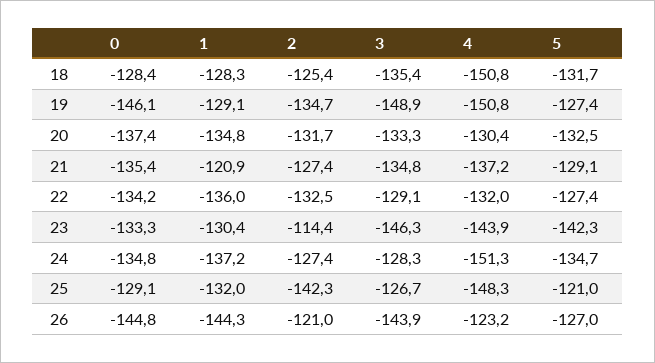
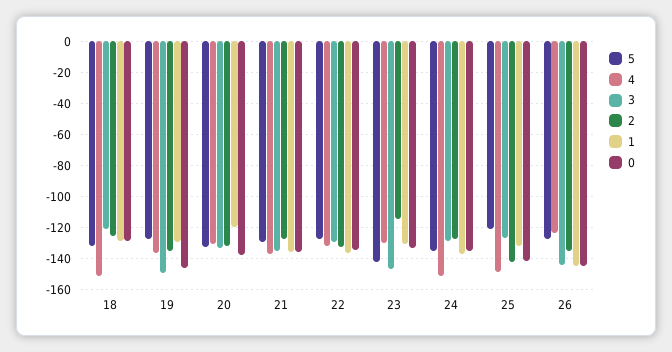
3, 18: -135.4 -> -120
4, 19: -150.8 -> -135
1, 20: -134.8 -> -120
1, 21: -120.9 -> -135
4, 23: -143.9 -> -130
0, 25: -129.1 -> -140
2, 26: -121 -> -135

